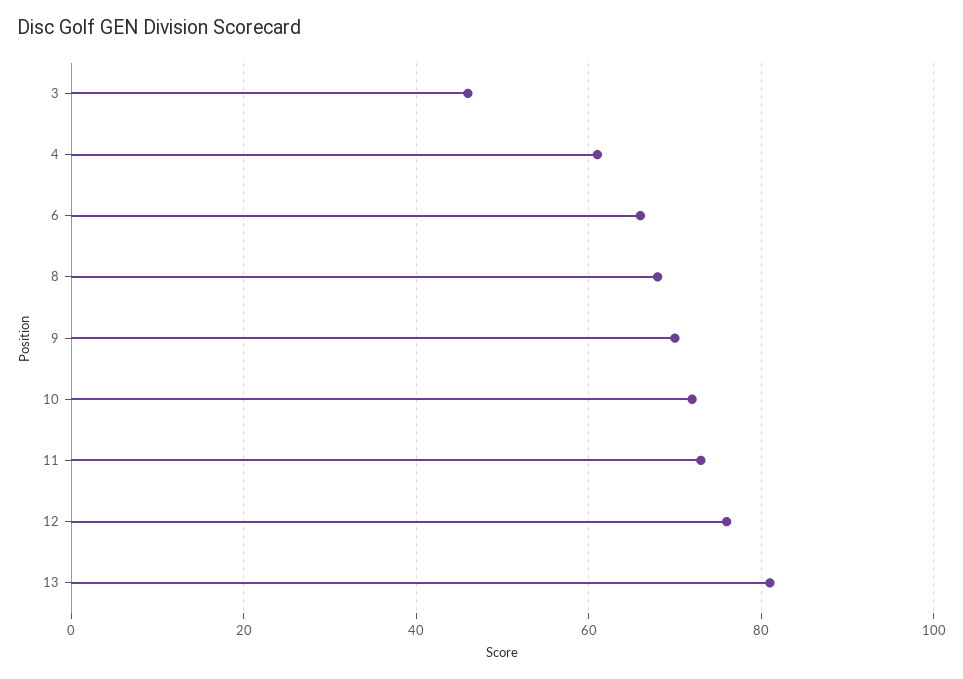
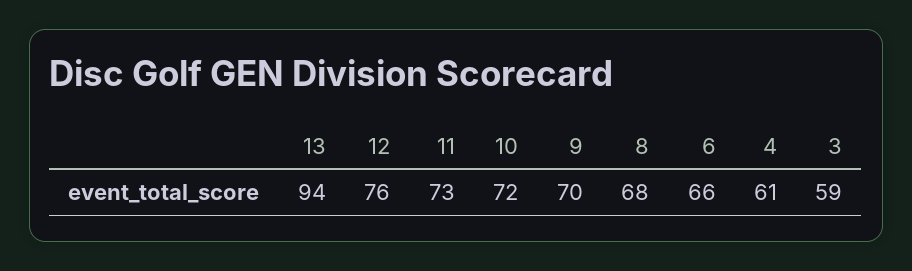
3: 45 -> 59
13: 80 -> 94

